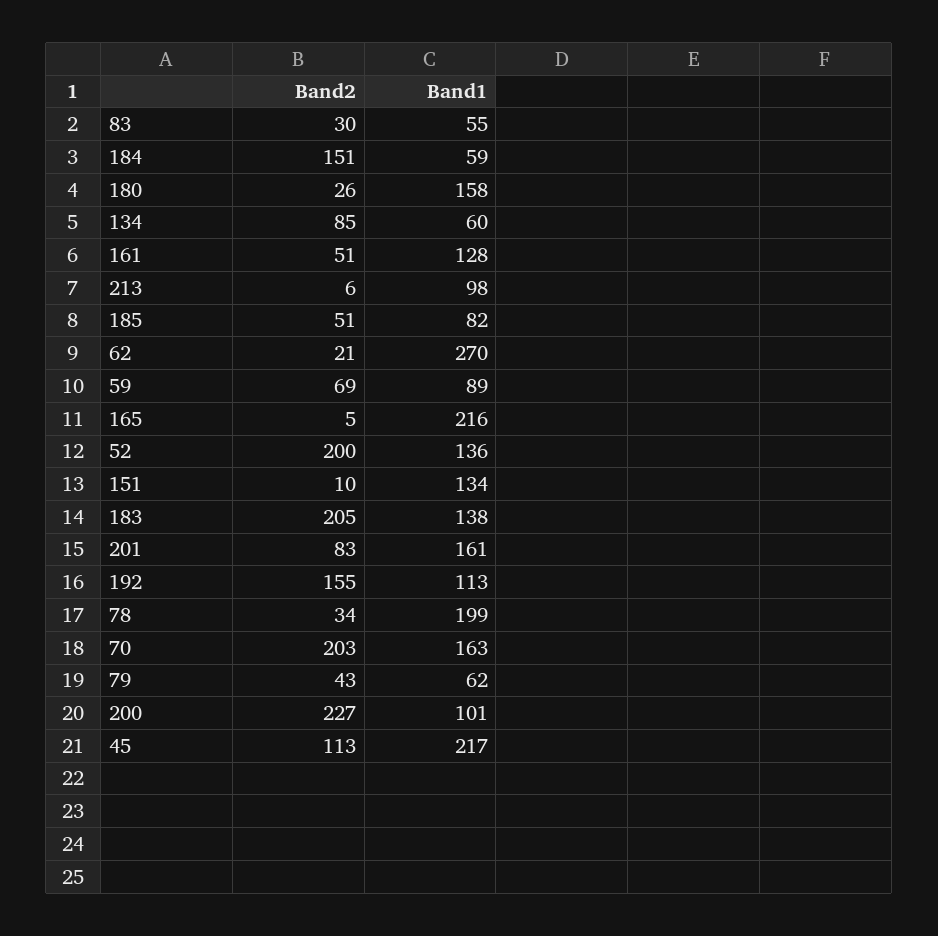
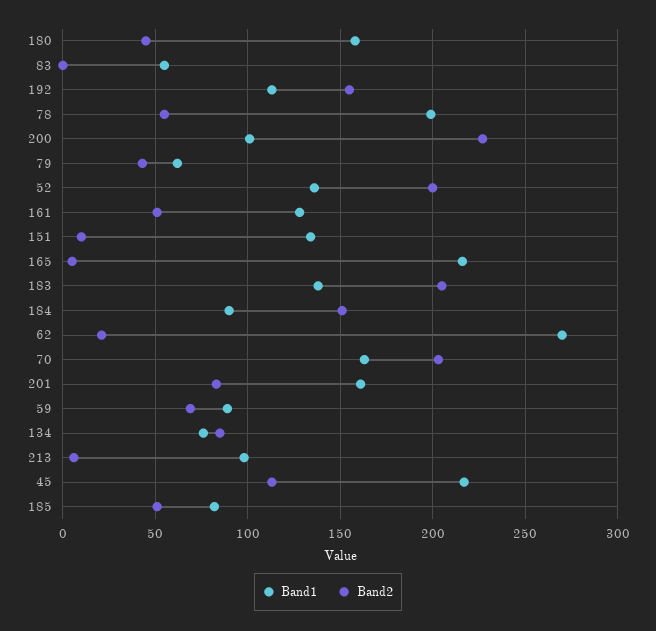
Band2, 83: 30 -> 0
Band1, 184: 59 -> 90
Band2, 180: 26 -> 45
Band1, 134: 60 -> 75
Band2, 78: 34 -> 55

